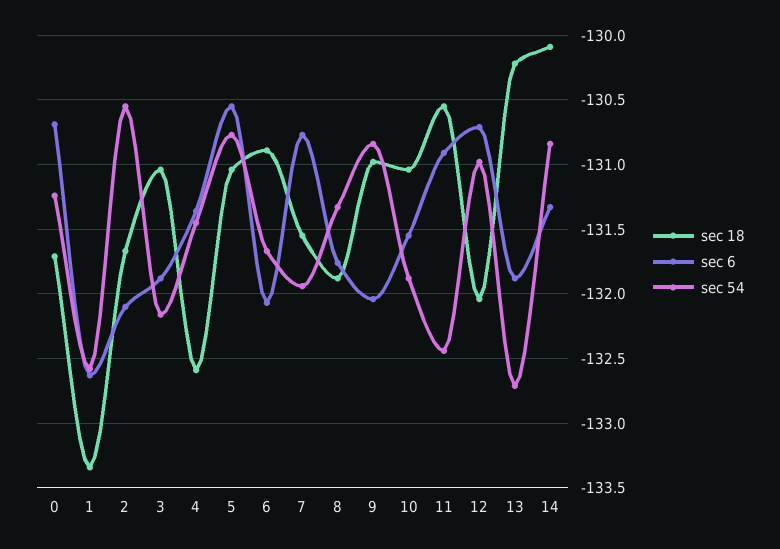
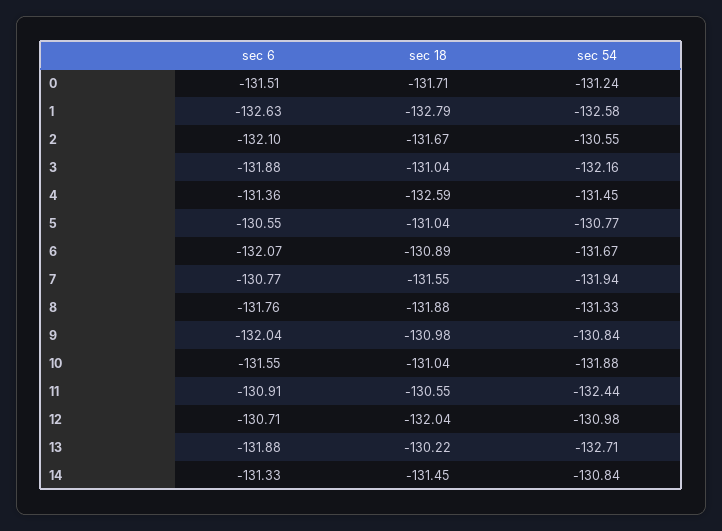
sec 6, 0: -130.7 -> -131.51
sec 18, 1: -133.35 -> -132.79
sec 18, 14: -130.1 -> -131.45

